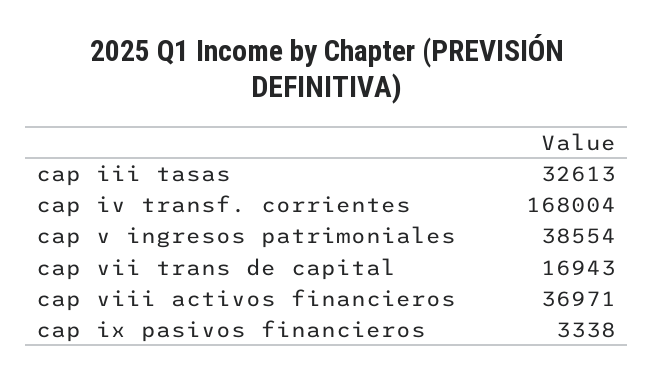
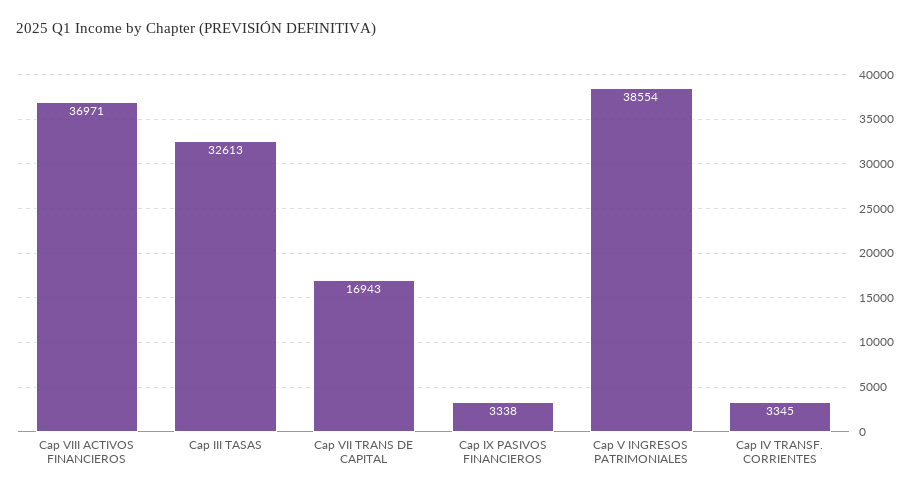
cap iv transf. corrientes: 168004 -> 3345

